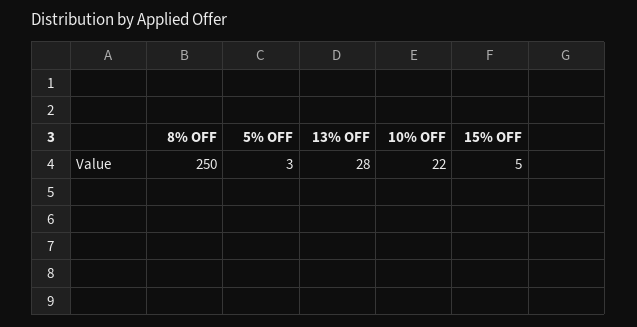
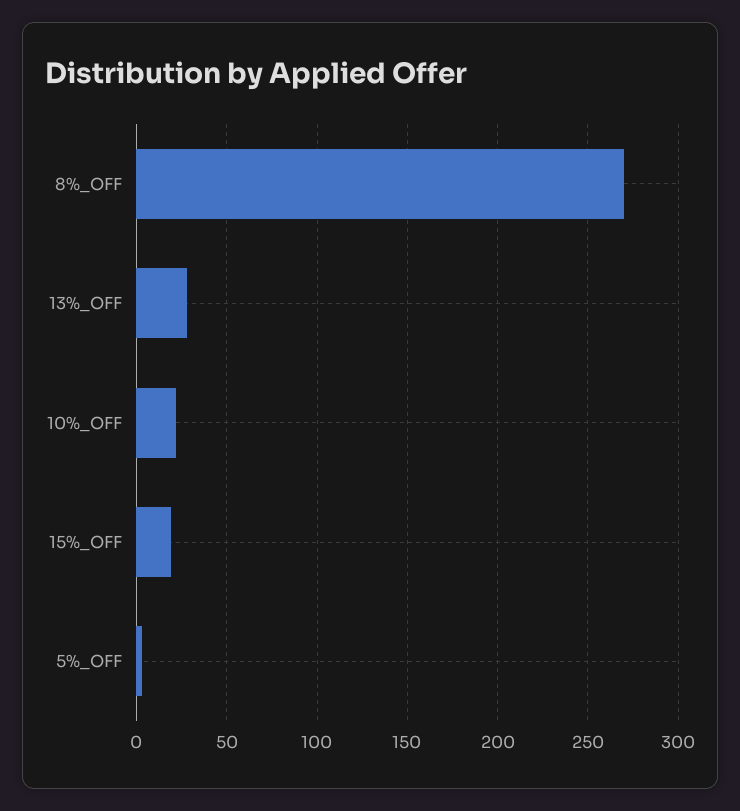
8% OFF: 250 -> 270
15% OFF: 5 -> 20

